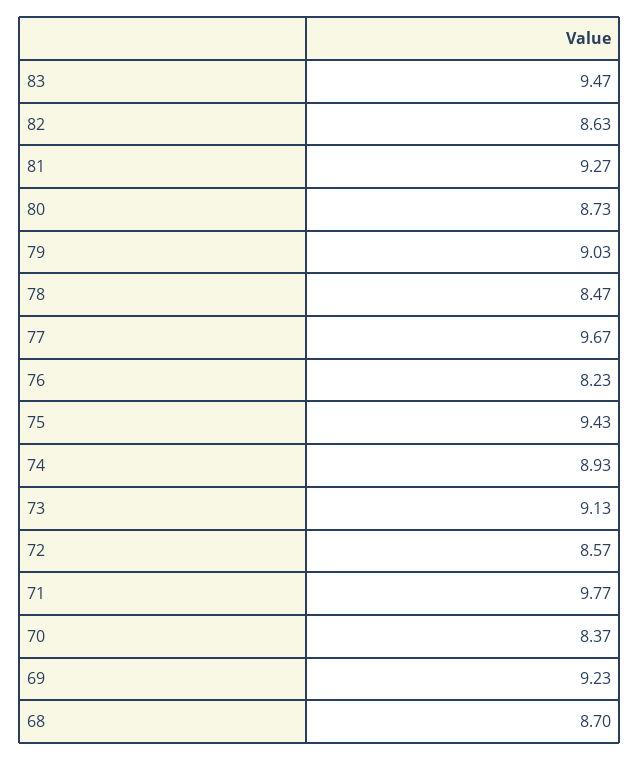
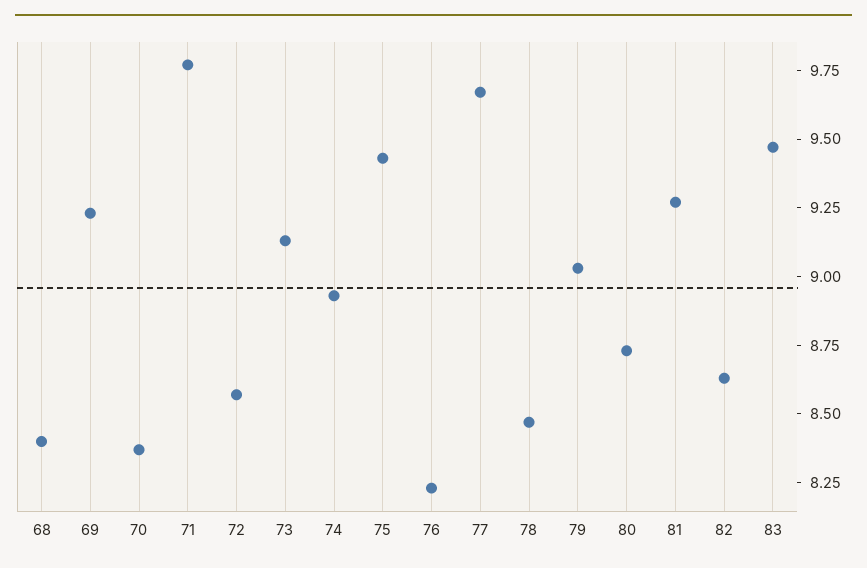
68: 8.7 -> 8.4

